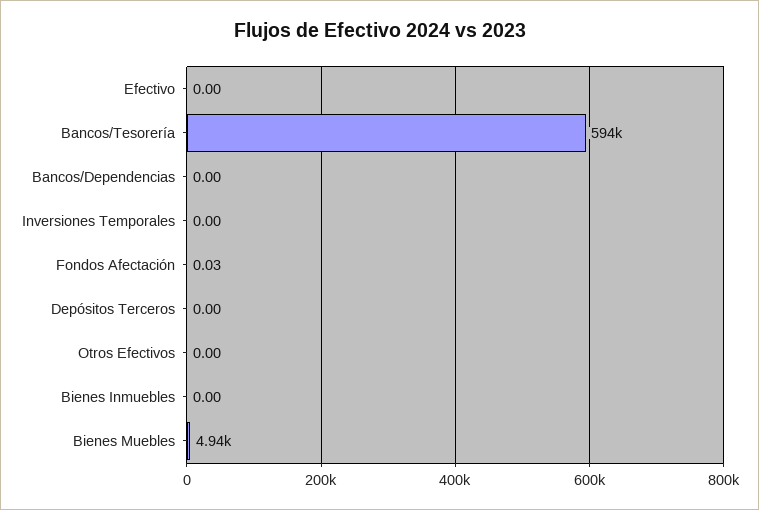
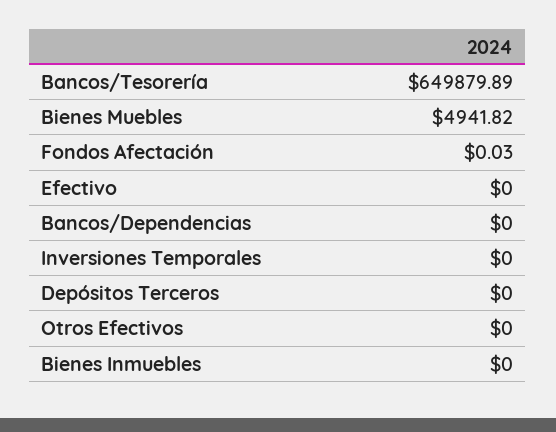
Bancos/Tesorería: 594000 -> 649879.89

